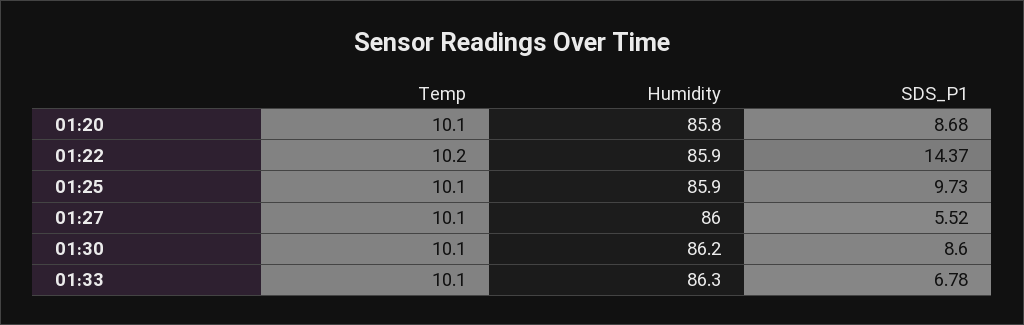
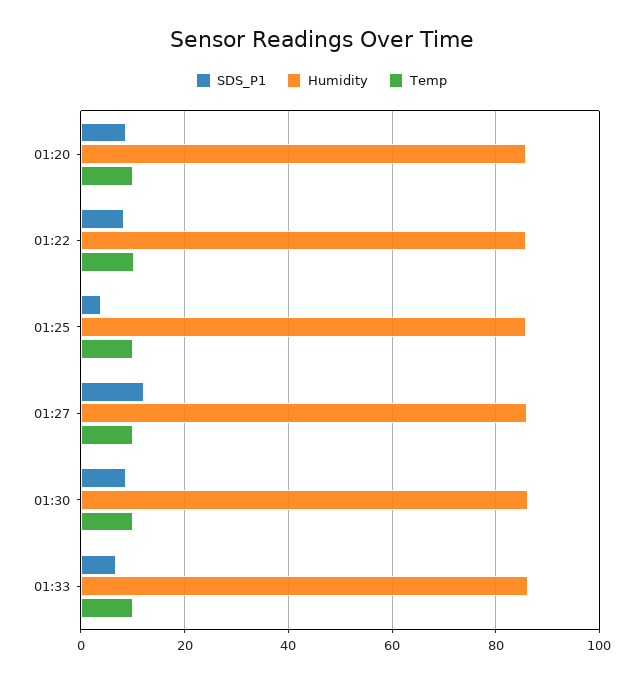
SDS_P1, 01:22: 14.37 -> 8
SDS_P1, 01:25: 9.73 -> 4
SDS_P1, 01:27: 5.52 -> 12

